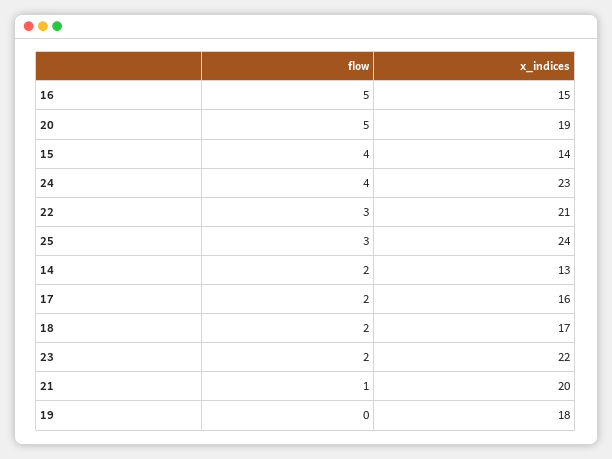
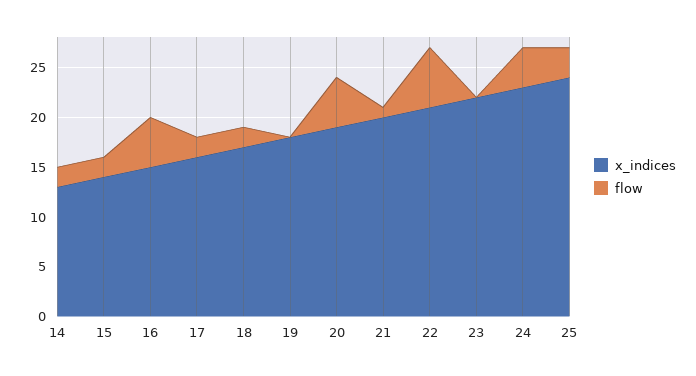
flow, 15: 4 -> 2
flow, 22: 3 -> 6
flow, 23: 2 -> 0

